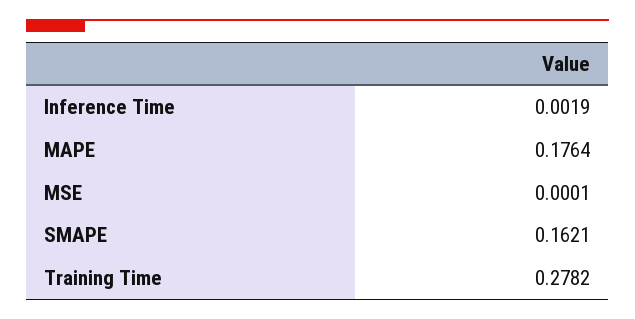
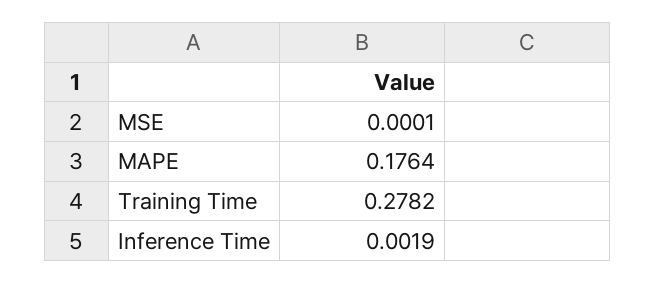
SMAPE: 0.1621 -> none

